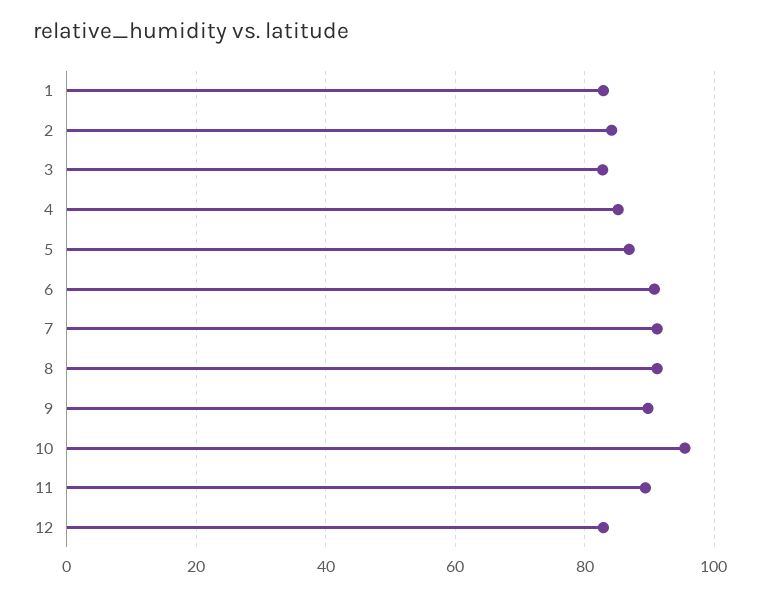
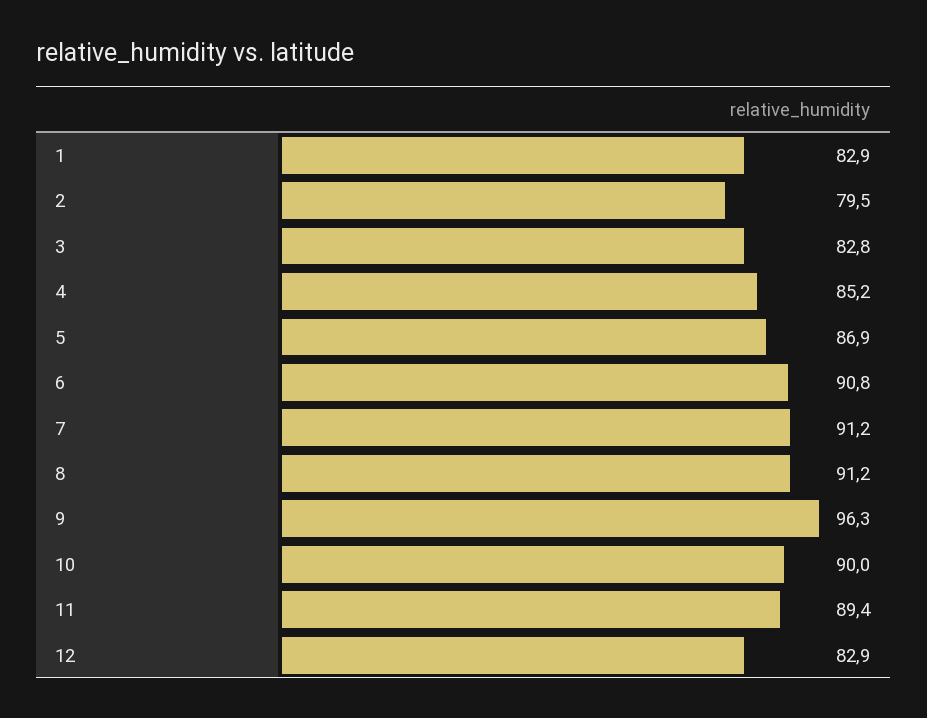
2: 84 -> 79.5
9: 90 -> 96.3
10: 96 -> 90

